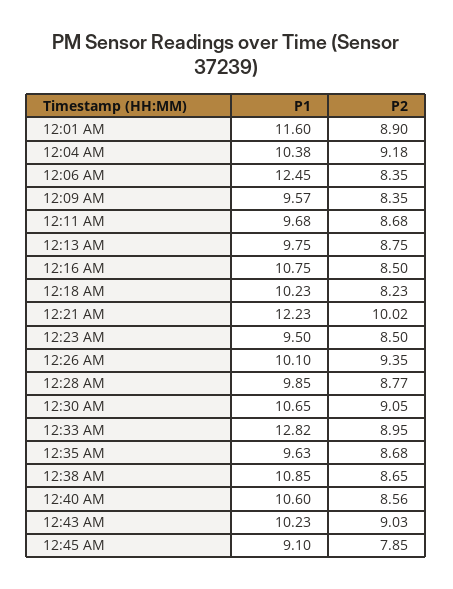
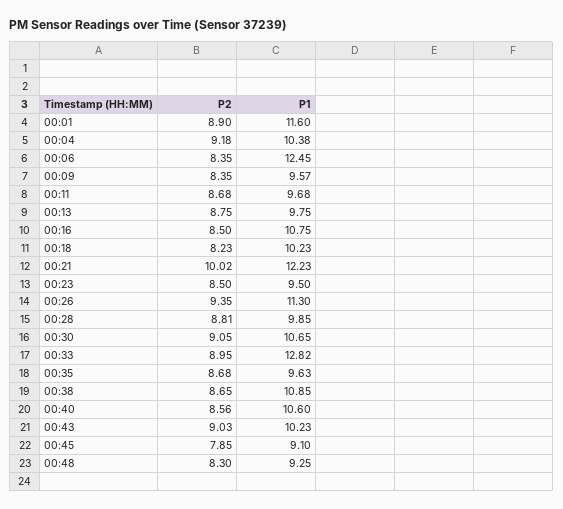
P1, 12:26 AM: 10.1 -> 11.3
P2, 12:28 AM: 8.77 -> 8.81
P2, 00:48: none -> 8.3
P1, 00:48: none -> 9.25

